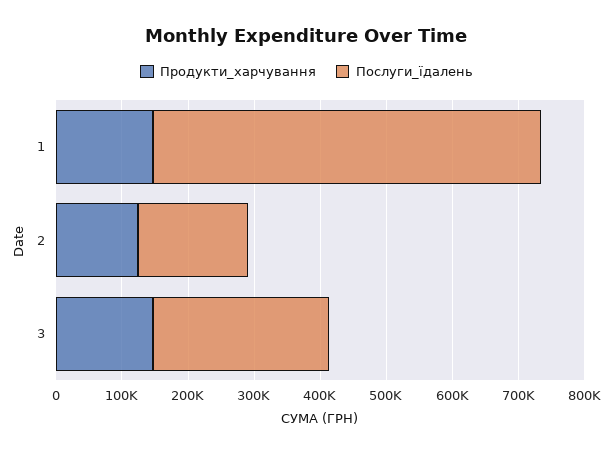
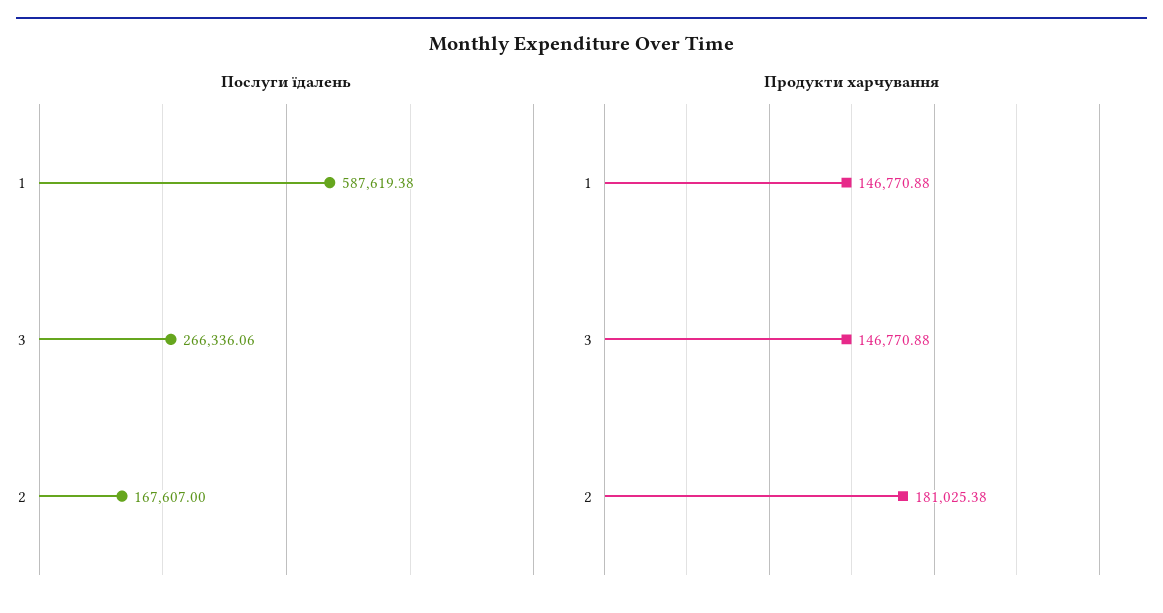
Продукти_харчування, 2: 120000 -> 181025.38

